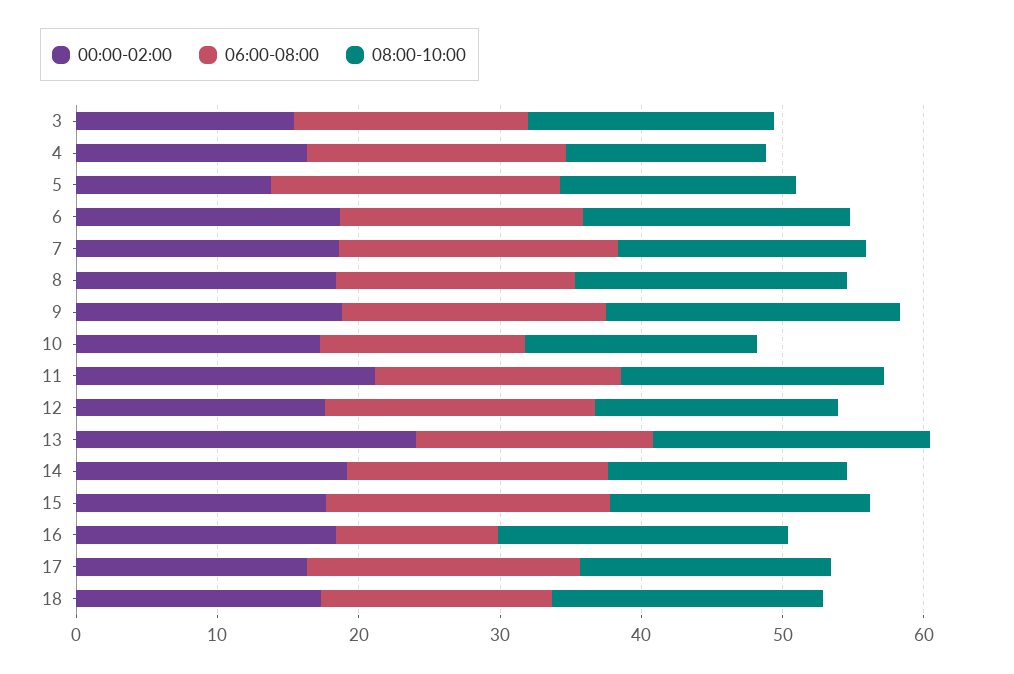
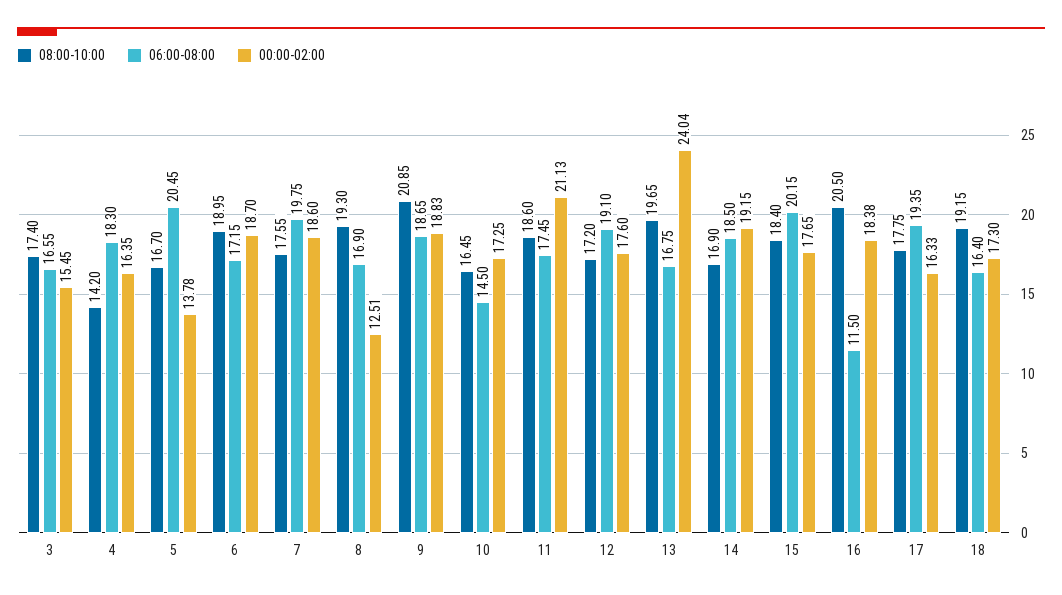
00:00-02:00, 8: 18 -> 12.51

